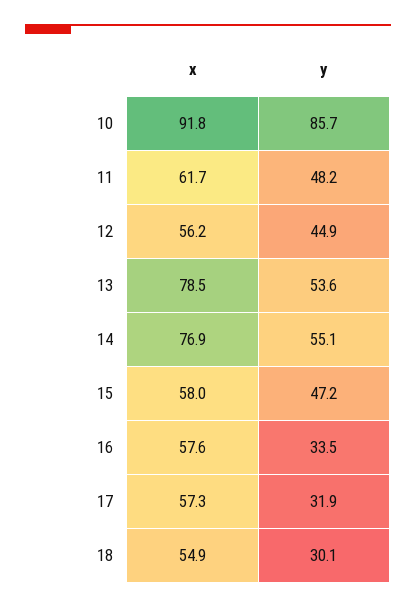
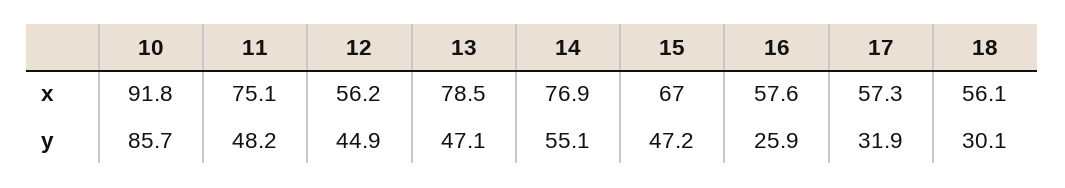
x, 11: 61.7 -> 75.1
y, 13: 53.6 -> 47.1
x, 15: 58 -> 67
y, 16: 33.5 -> 25.9
x, 18: 54.9 -> 56.1

